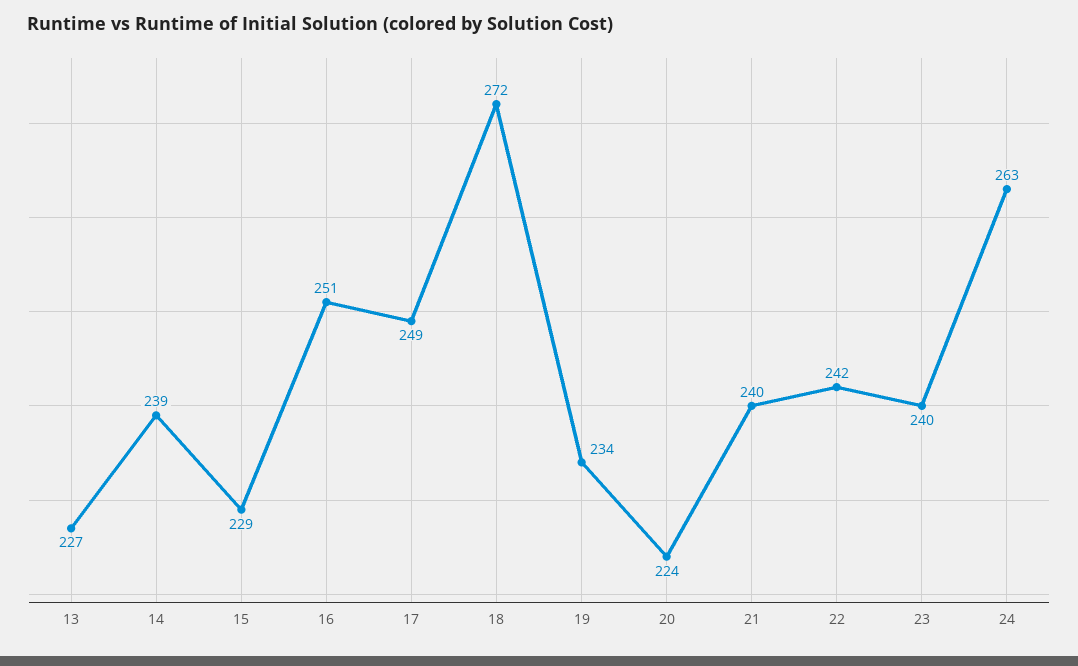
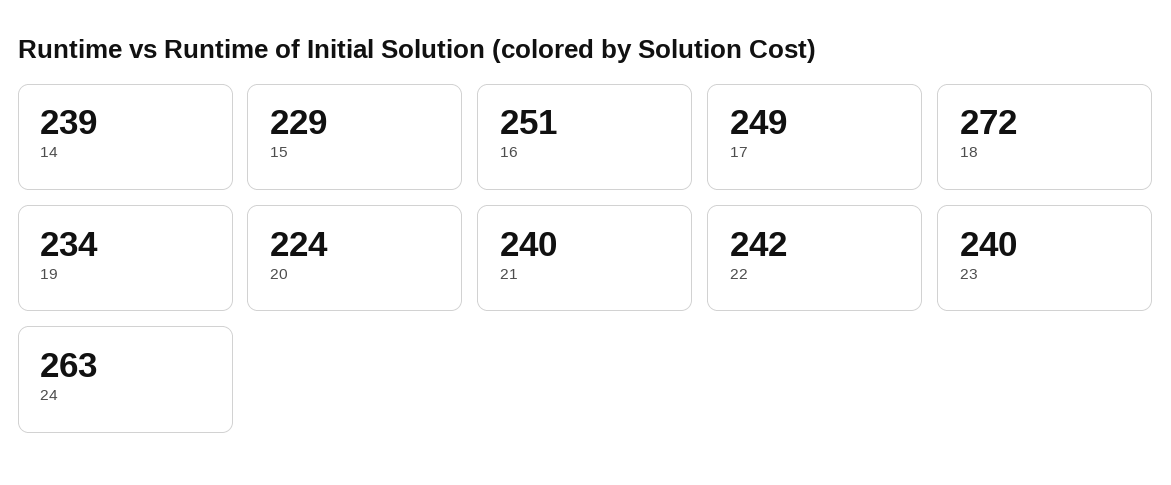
13: 227 -> none

